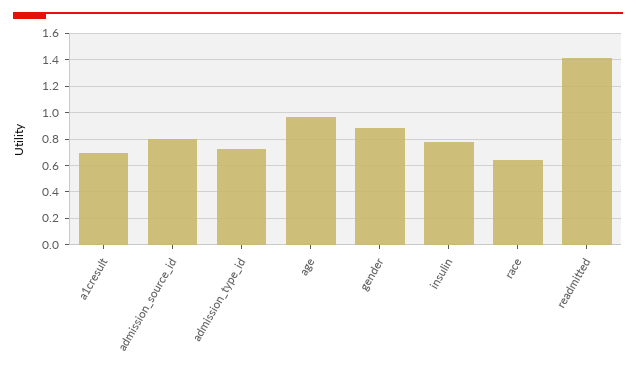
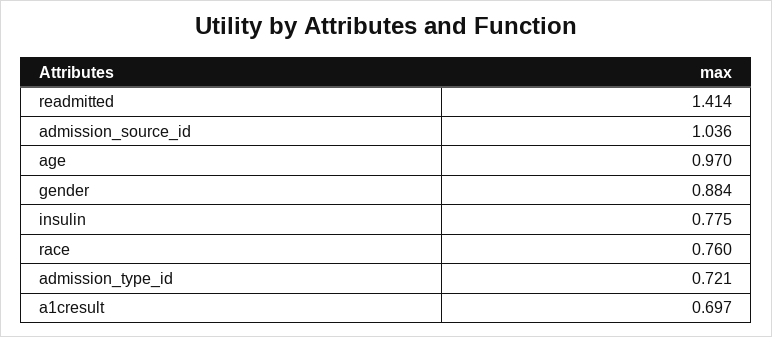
admission_source_id: 0.8 -> 1.036
race: 0.65 -> 0.76

